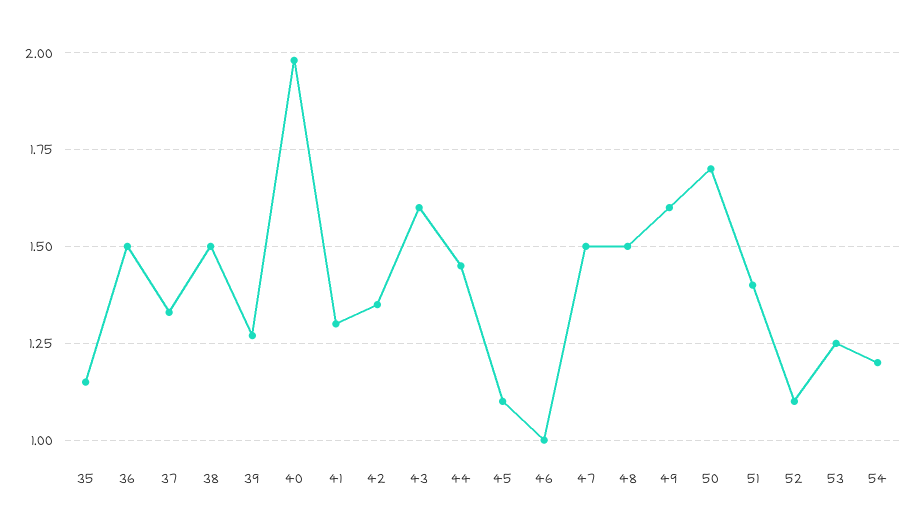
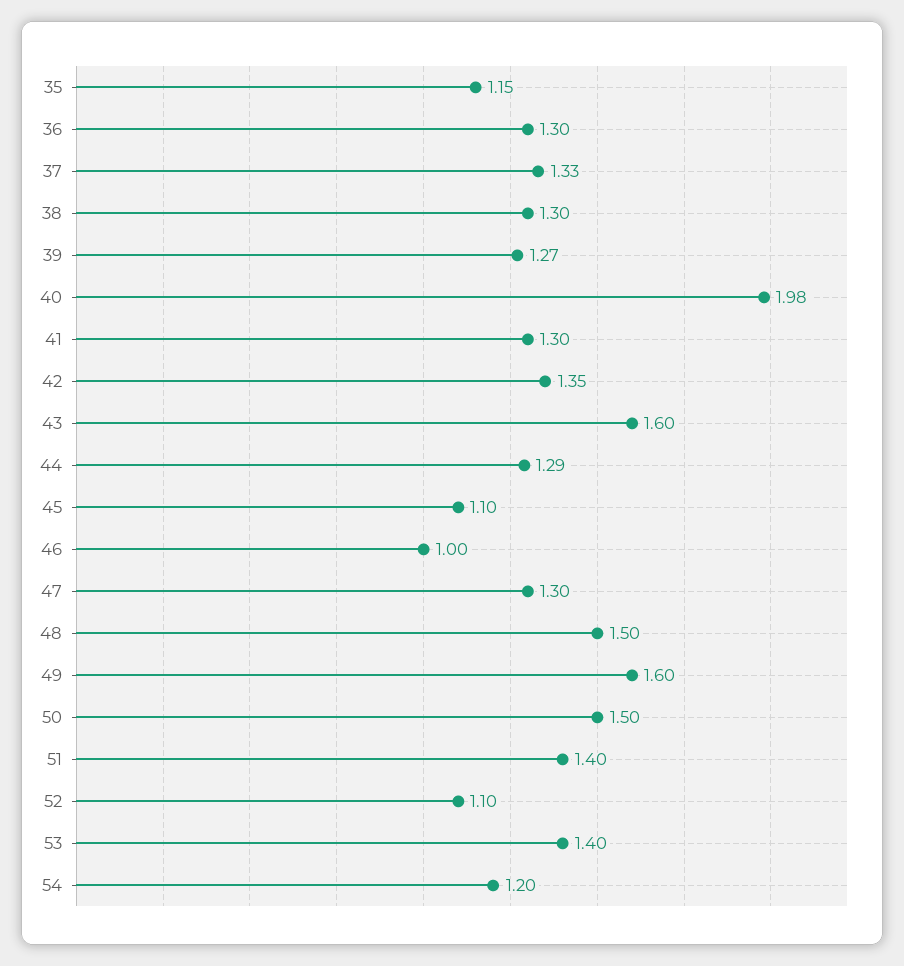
36: 1.5 -> 1.3
38: 1.5 -> 1.3
44: 1.45 -> 1.29
47: 1.5 -> 1.3
50: 1.7 -> 1.5
53: 1.25 -> 1.4

